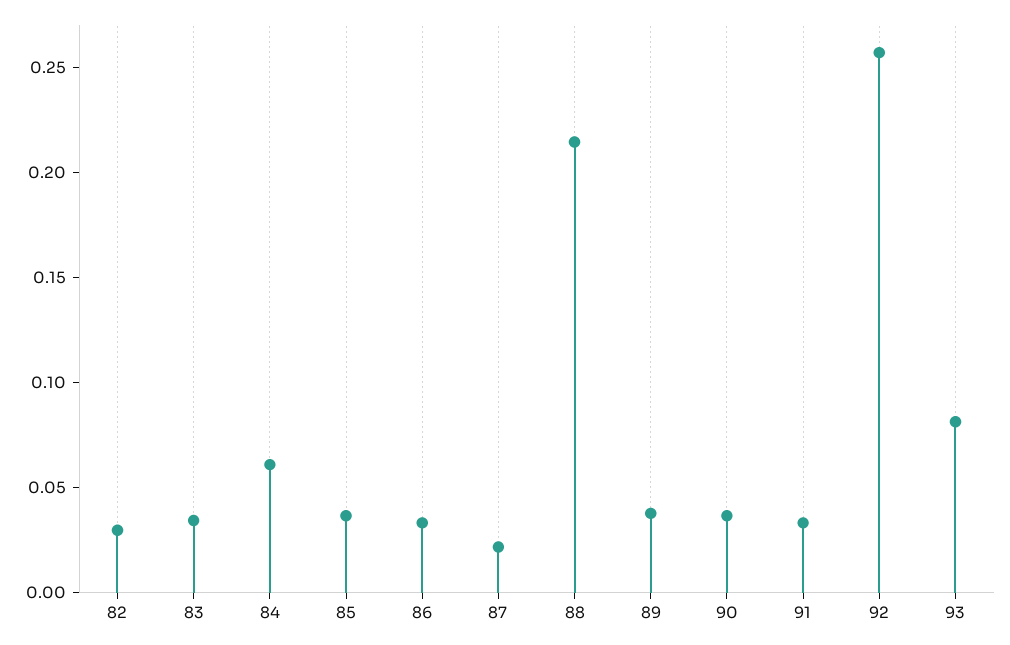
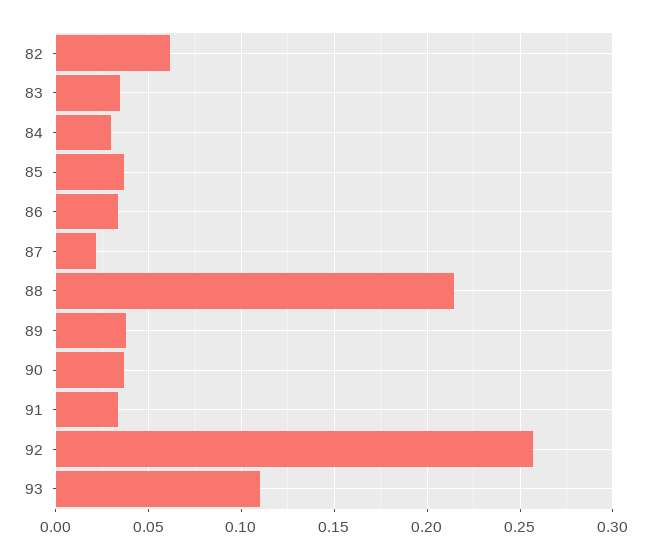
82: 0.03 -> 0.06
84: 0.06 -> 0.03
93: 0.08 -> 0.11

